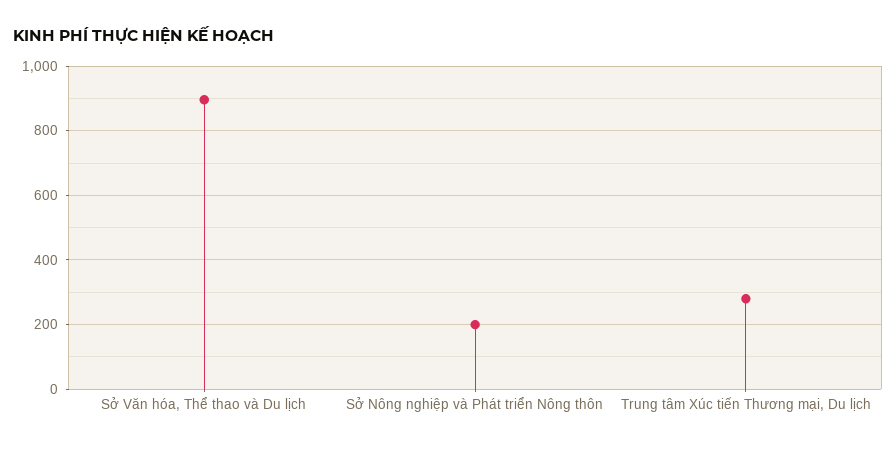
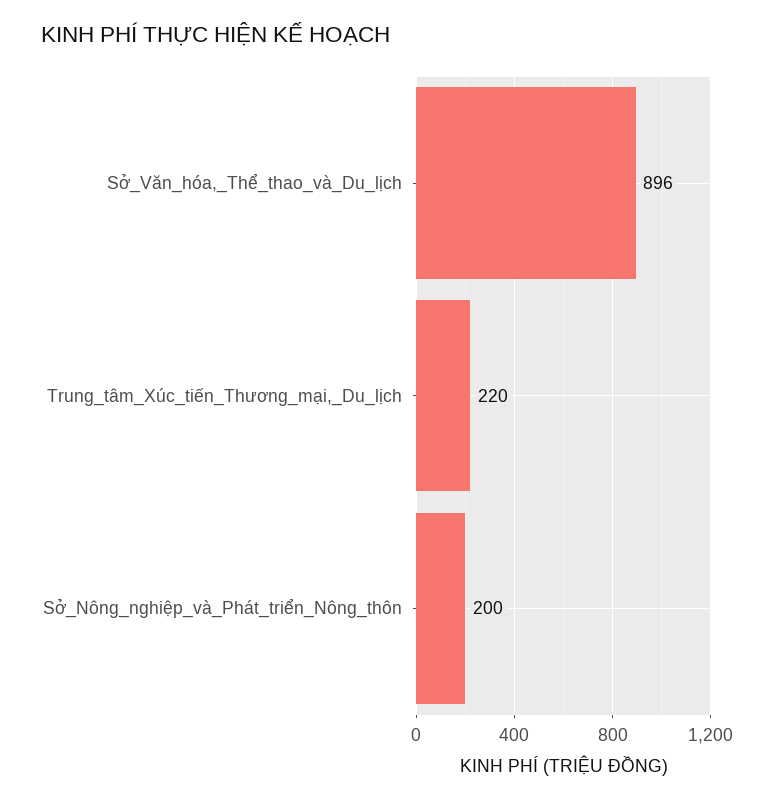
Trung tâm Xúc tiến Thương mại, Du lịch: 280 -> 220

